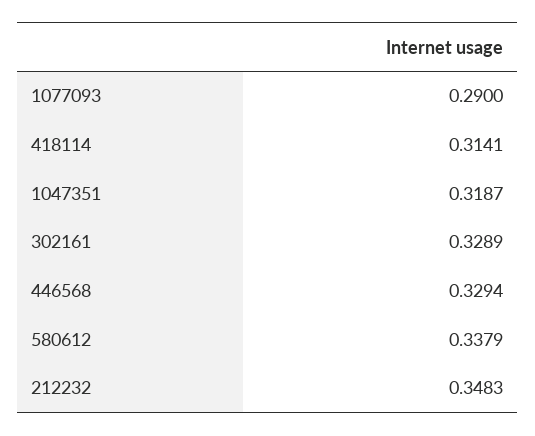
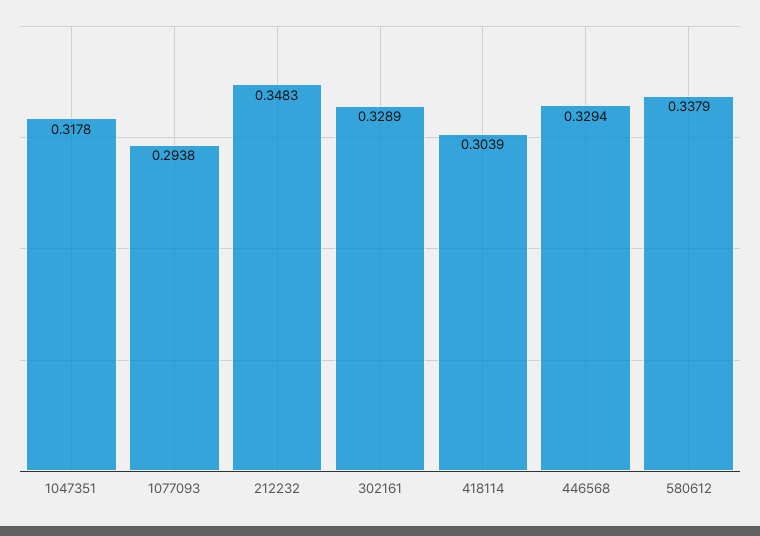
1077093: 0.29 -> 0.2938
418114: 0.3141 -> 0.3039
1047351: 0.3187 -> 0.3178

